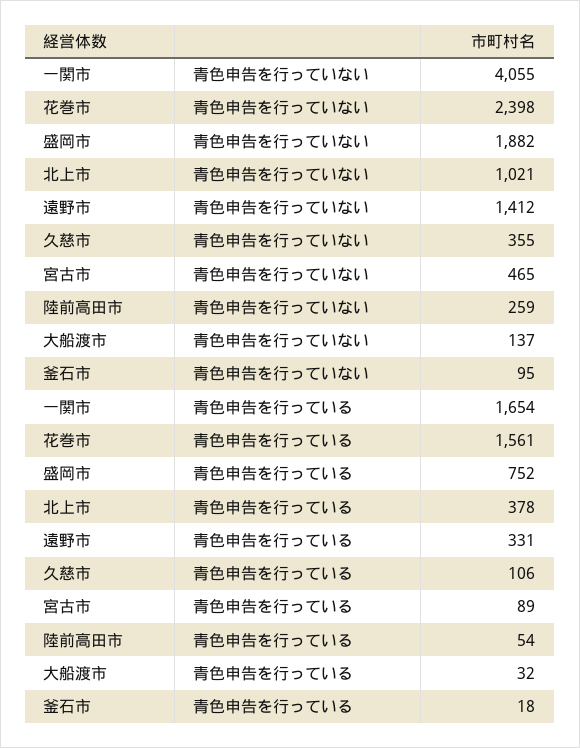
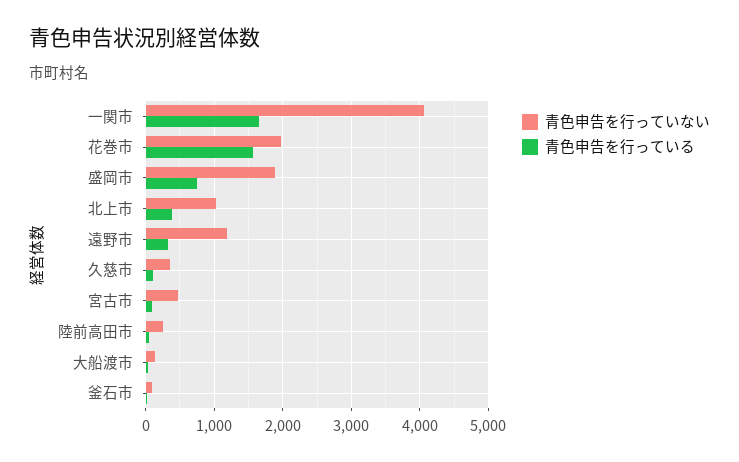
青色申告を行っていない, 花巻市: 2398 -> 2000
青色申告を行っていない, 遠野市: 1412 -> 1200

